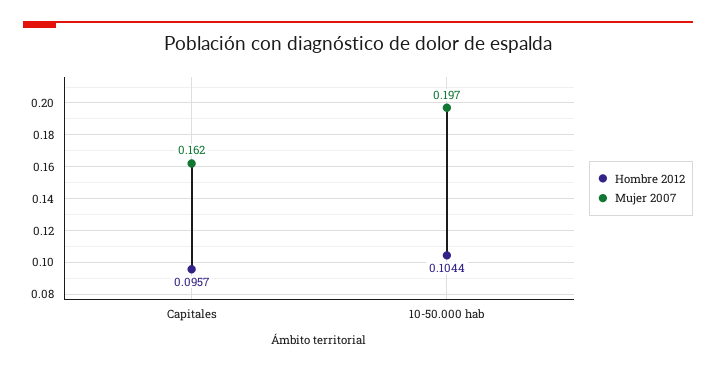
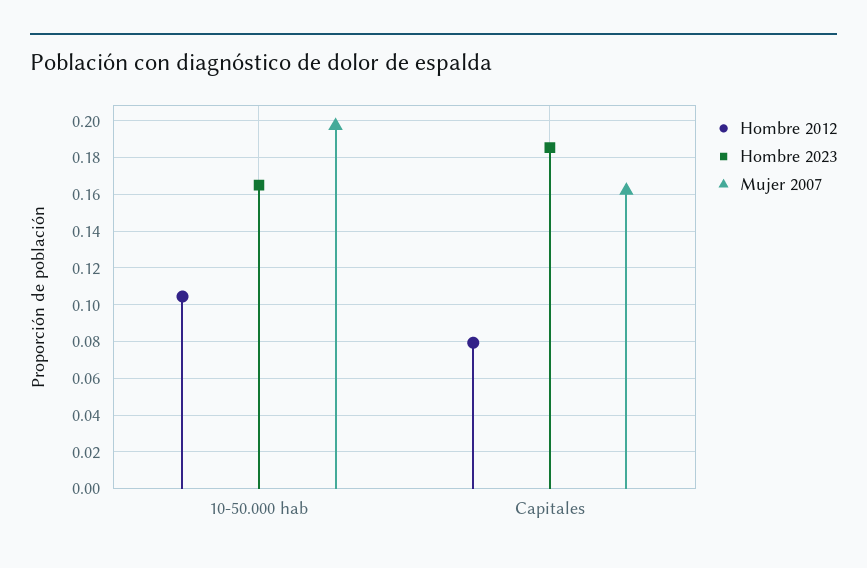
Hombre 2012, Capitales: 0.0957 -> 0.08
Hombre 2023, 10-50.000 hab: none -> 0.165
Hombre 2023, Capitales: none -> 0.185

